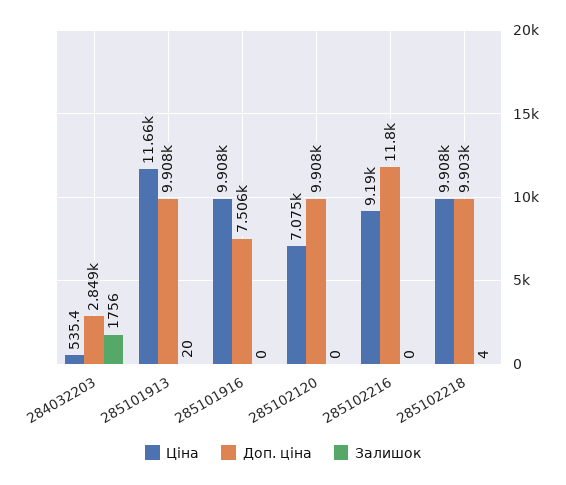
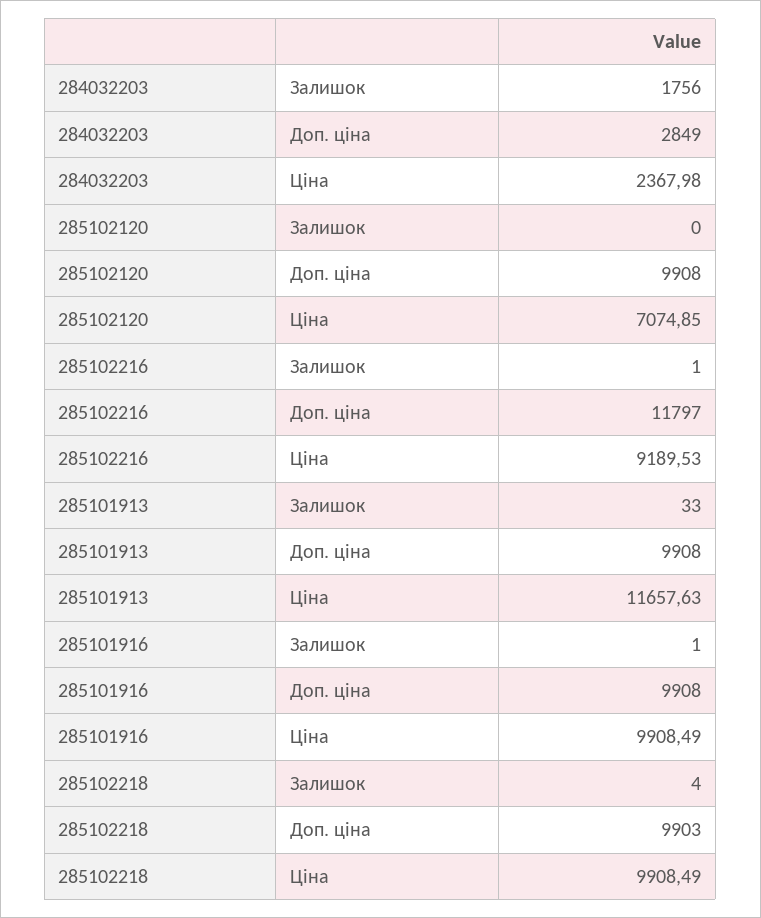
Ціна, 284032203: 535.4 -> 2367.98
Залишок, 285101913: 20 -> 33
Доп. ціна, 285101916: 7506 -> 9908
Залишок, 285101916: 0 -> 1
Залишок, 285102216: 0 -> 1

